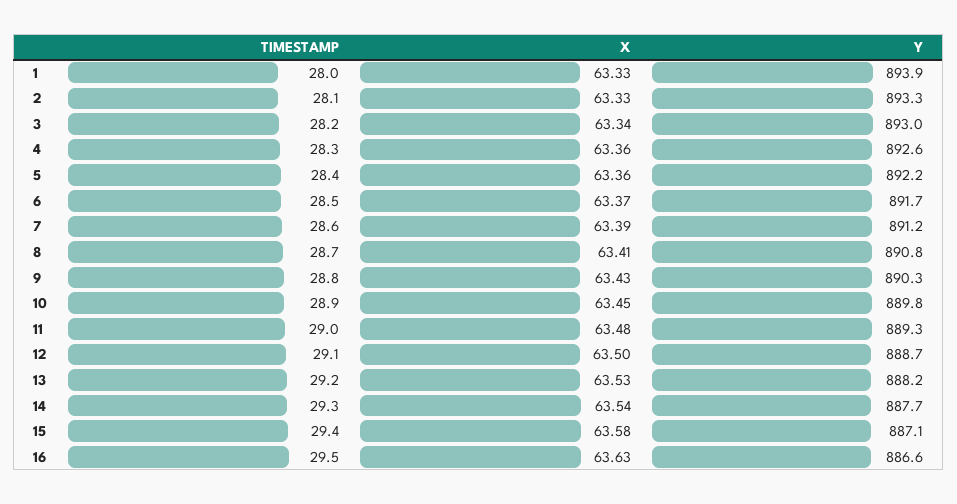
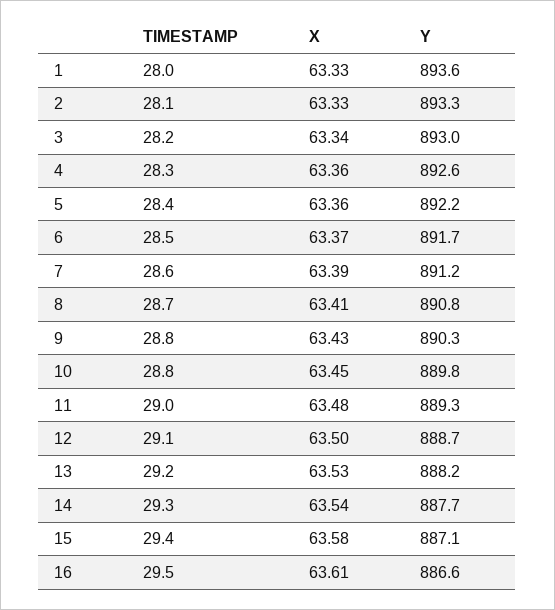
Y, 1: 893.9 -> 893.6
TIMESTAMP, 10: 28.9 -> 28.8
X, 16: 63.63 -> 63.61

